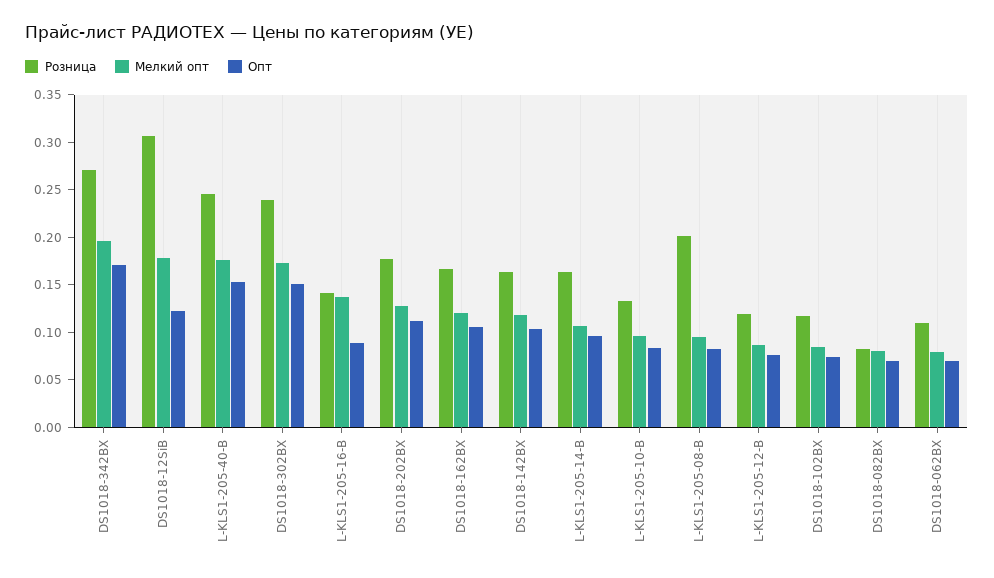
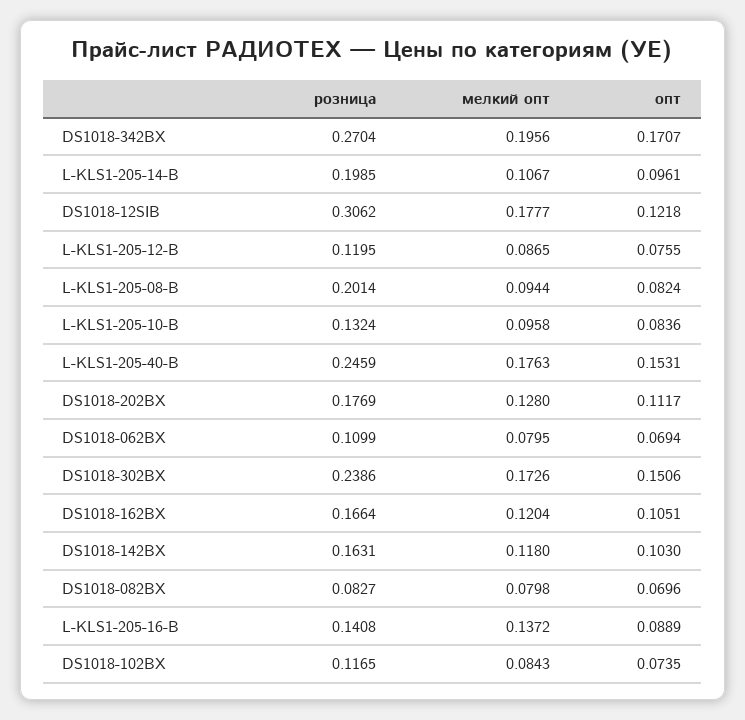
Розница, L-KLS1-205-14-B: 0.16 -> 0.1985

